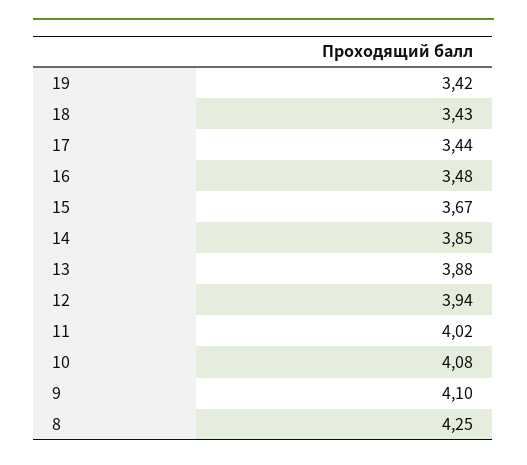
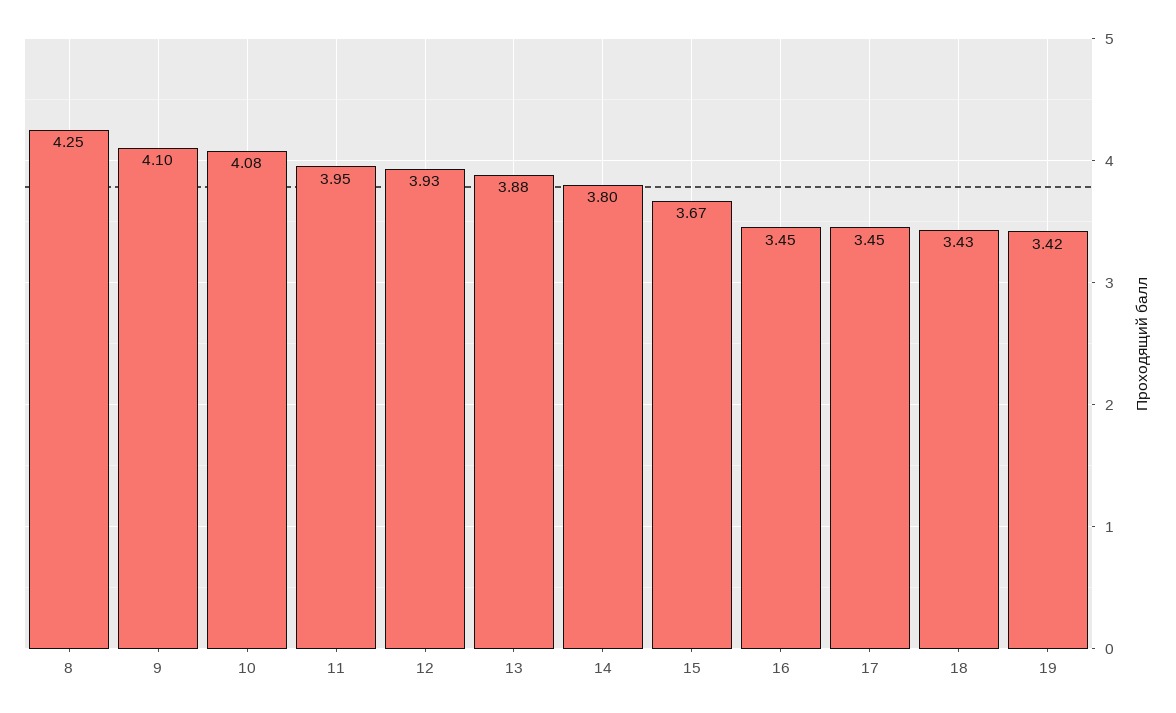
17: 3.44 -> 3.45
16: 3.48 -> 3.45
14: 3.85 -> 3.8
12: 3.94 -> 3.93
11: 4.02 -> 3.95

